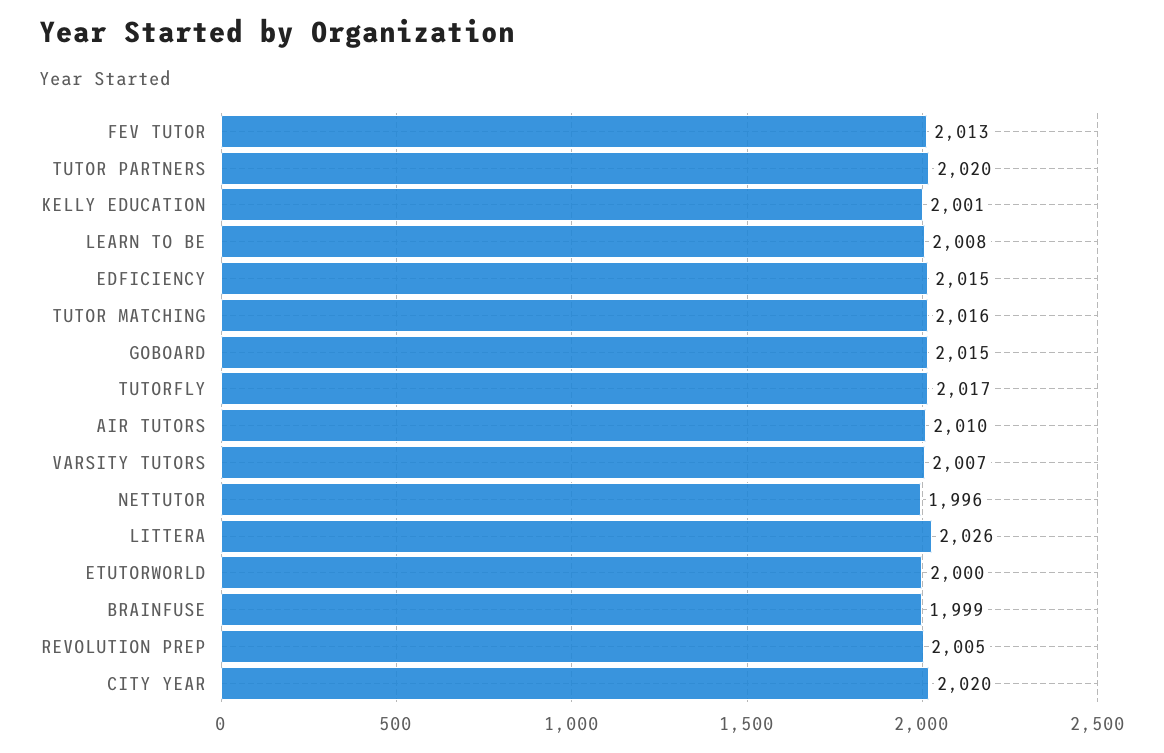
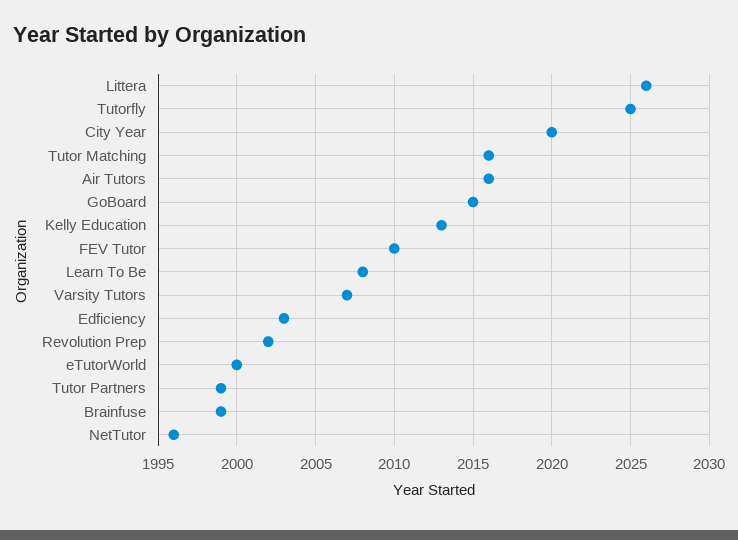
FEV TUTOR: 2013 -> 2010
TUTOR PARTNERS: 2020 -> 1999
KELLY EDUCATION: 2001 -> 2013
EDFICIENCY: 2015 -> 2003
TUTORFLY: 2017 -> 2025
AIR TUTORS: 2010 -> 2016
REVOLUTION PREP: 2005 -> 2002

